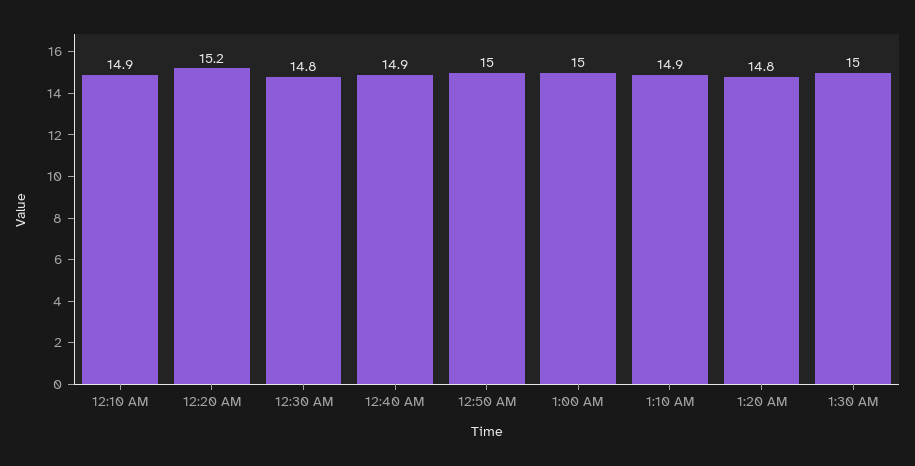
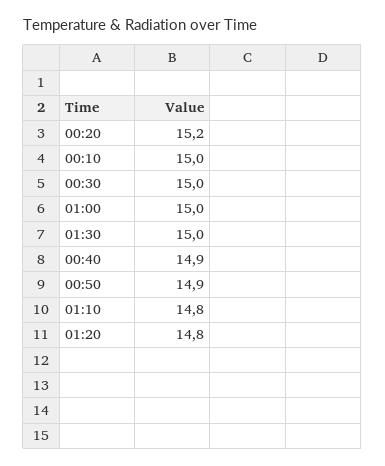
12:10 AM: 14.9 -> 15
12:30 AM: 14.8 -> 15
12:50 AM: 15 -> 14.9
1:10 AM: 14.9 -> 14.8

